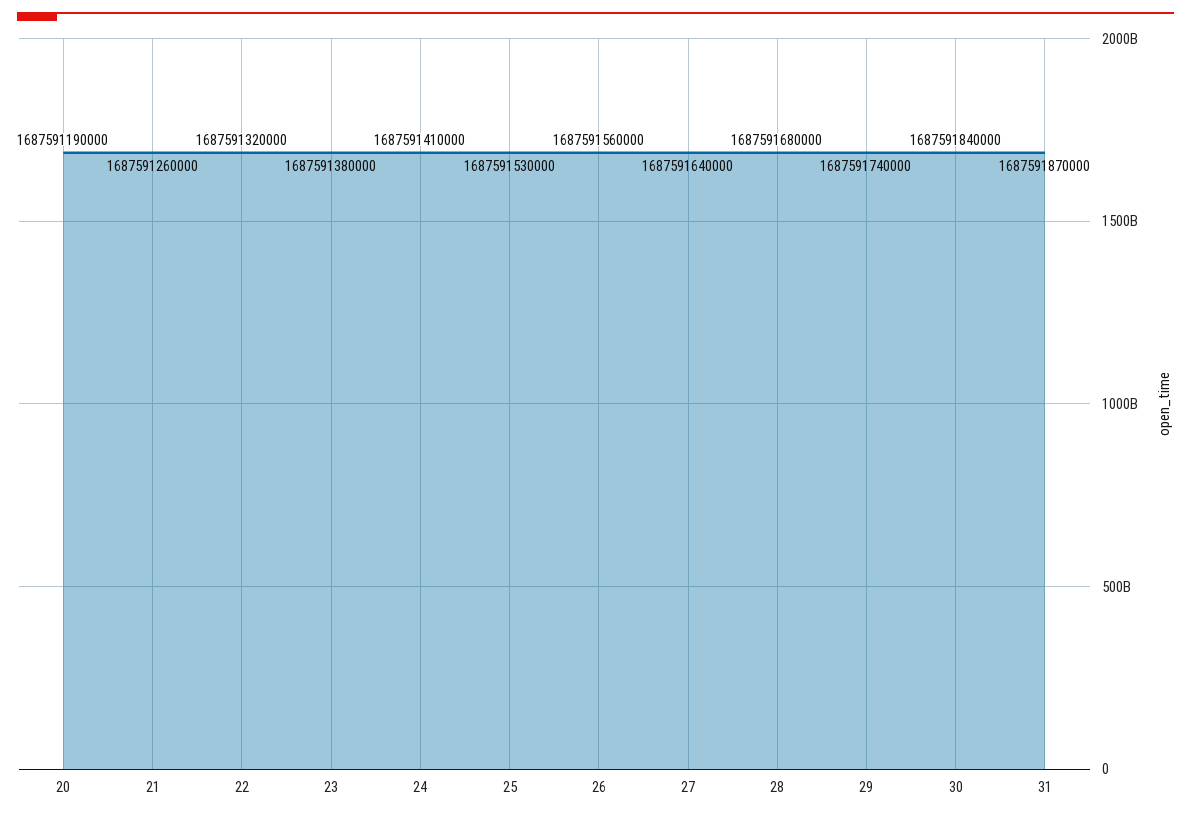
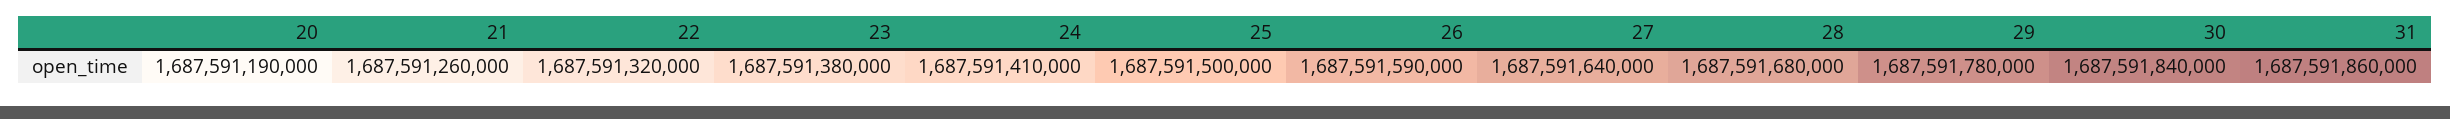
25: 1687591530000 -> 1687591500000
26: 1687591560000 -> 1687591590000
29: 1687591740000 -> 1687591780000
31: 1687591870000 -> 1687591860000

